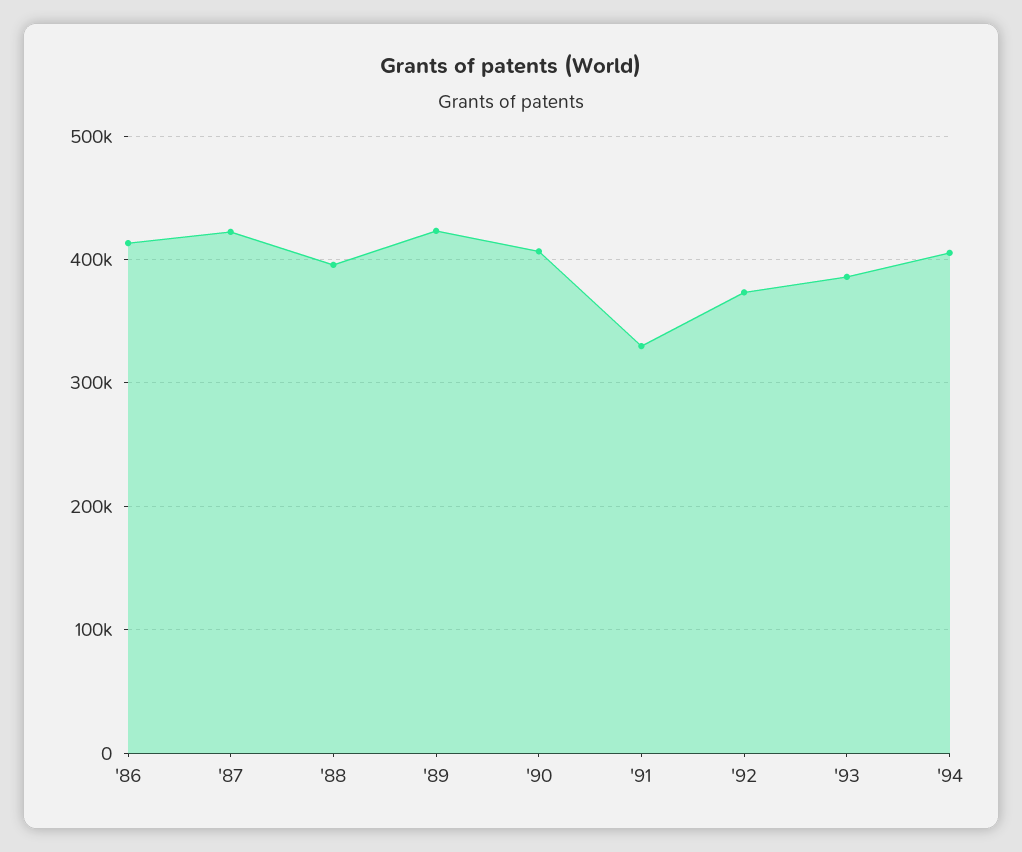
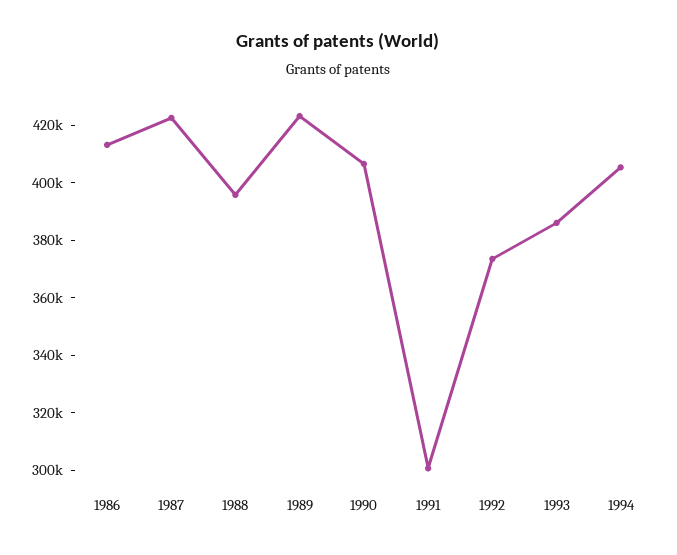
'91: 330000 -> 300000

